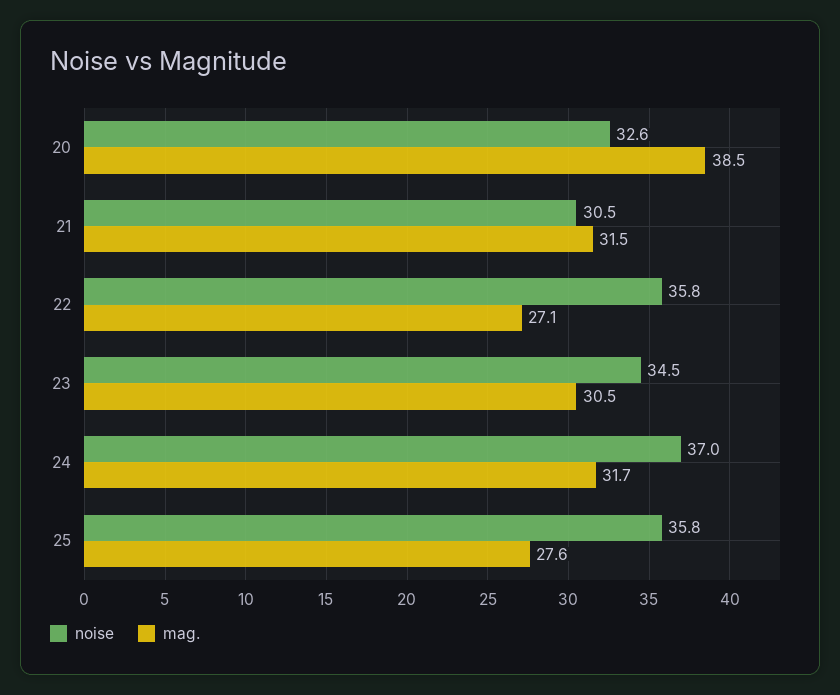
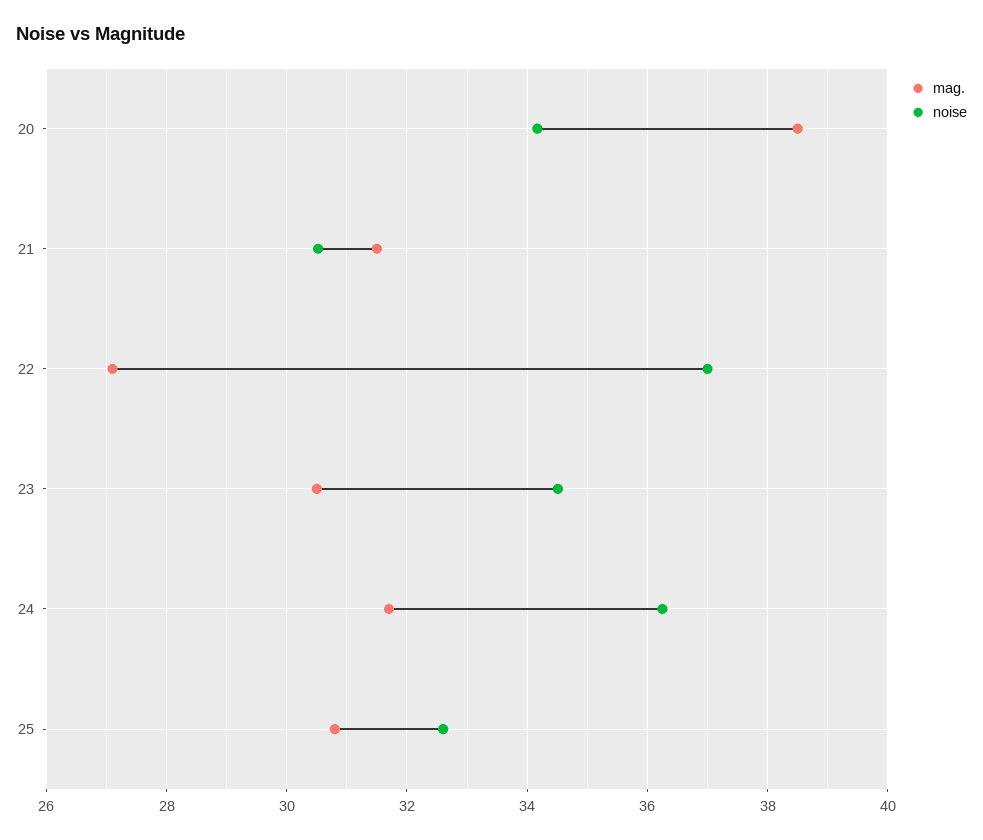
noise, 20: 32.6 -> 34.2
noise, 22: 35.8 -> 37
noise, 24: 37 -> 36.2
noise, 25: 35.8 -> 32.6
mag., 25: 27.6 -> 30.8

